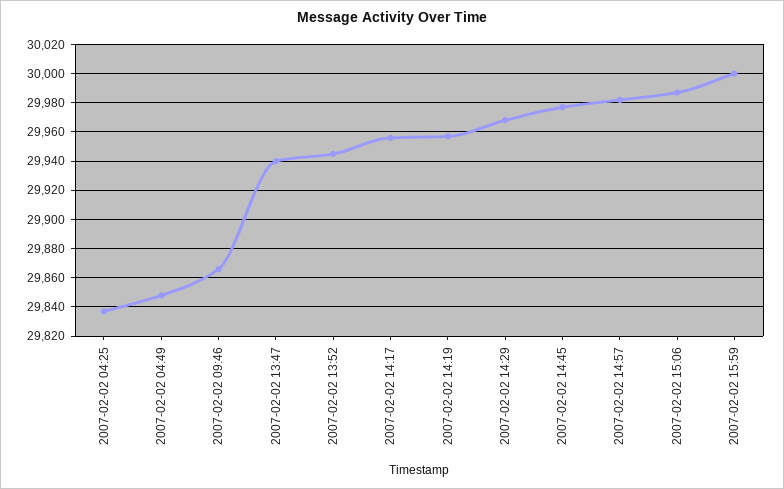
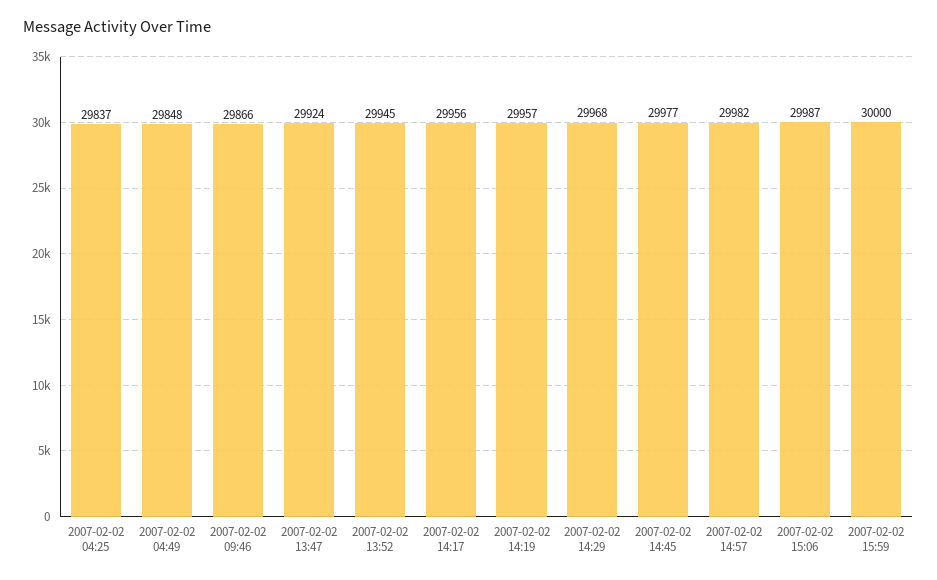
2007-02-02 13:47: 29940 -> 29924

